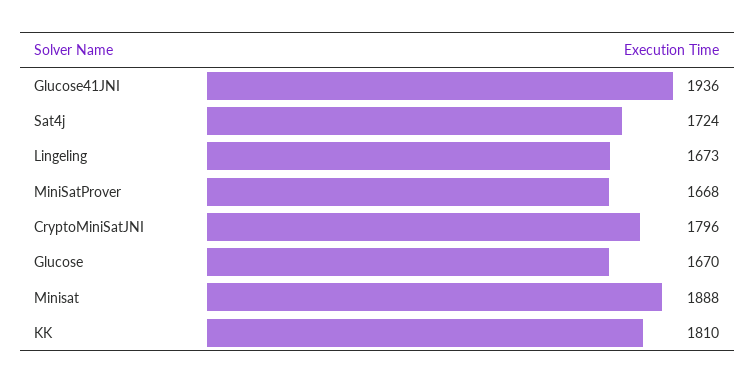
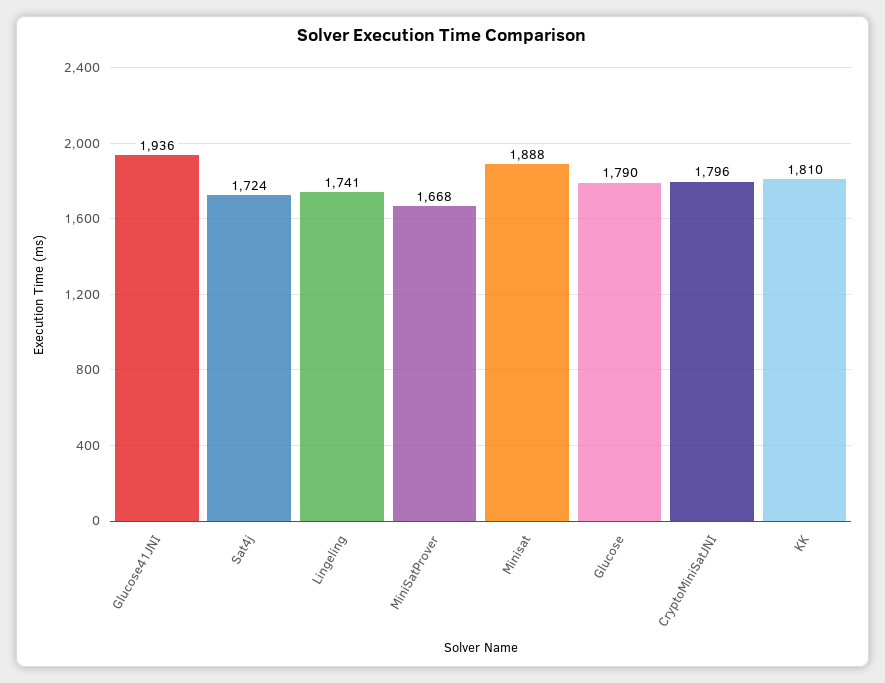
Lingeling: 1673 -> 1741
Glucose: 1670 -> 1790

